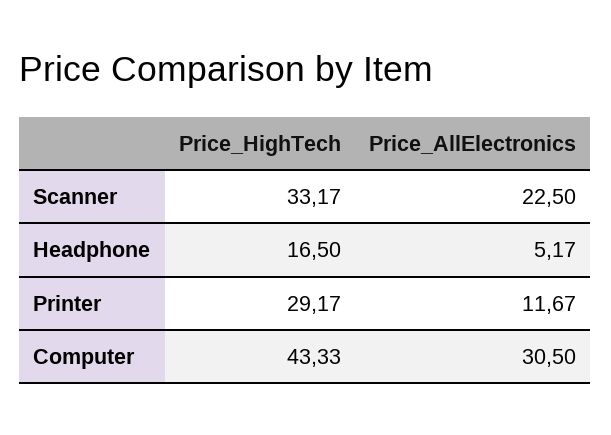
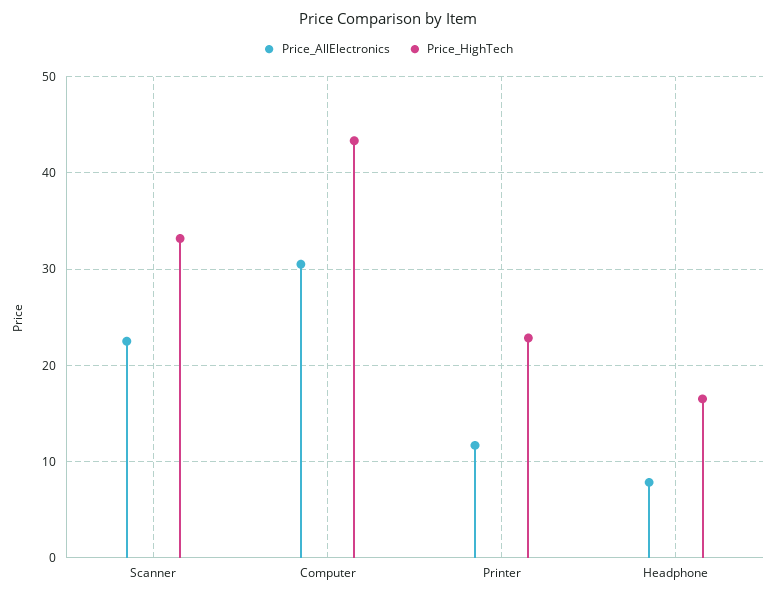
Price_AllElectronics, Headphone: 5.17 -> 8
Price_HighTech, Printer: 29.17 -> 23

